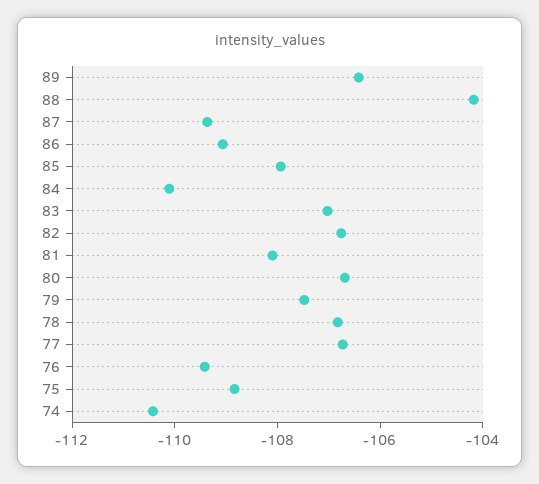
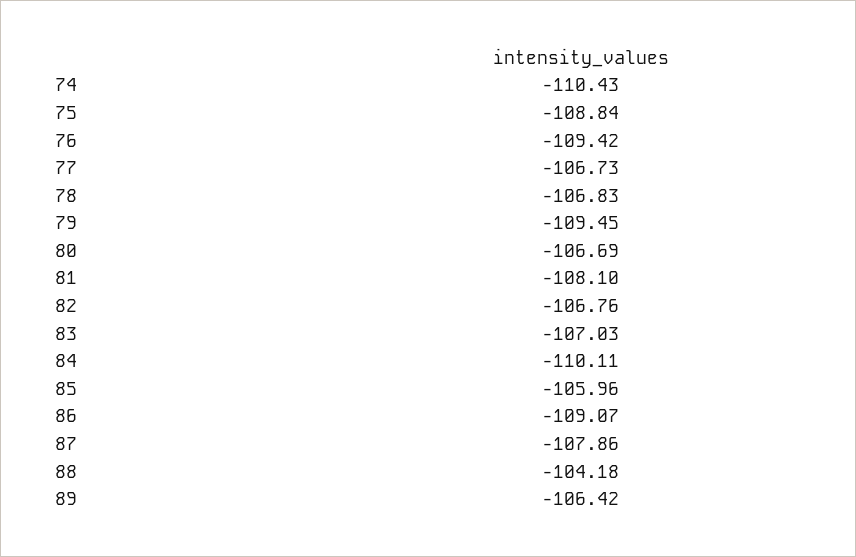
87: -109.5 -> -107.86
85: -108 -> -105.96
79: -107.5 -> -109.45

